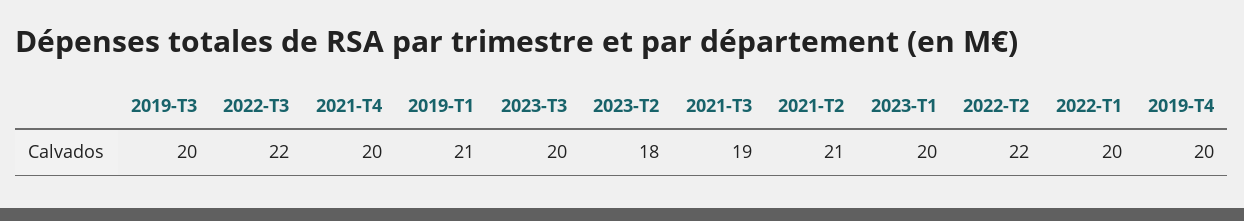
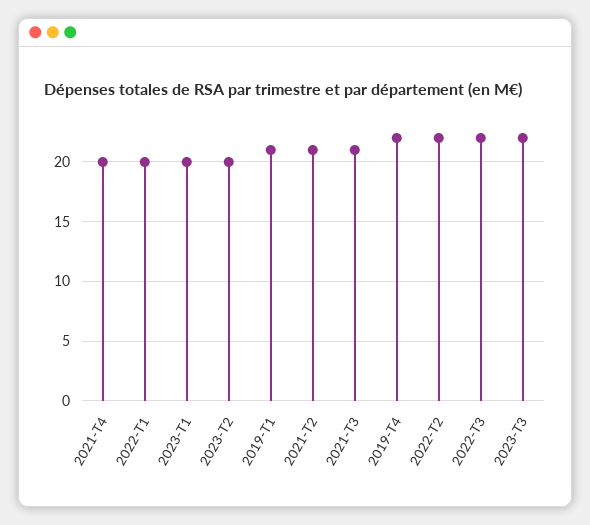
2019-T3: 20 -> none
2023-T3: 20 -> 22
2023-T2: 18 -> 20
2021-T3: 19 -> 21
2019-T4: 20 -> 22

